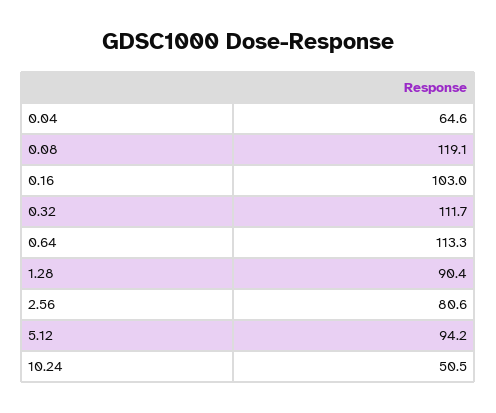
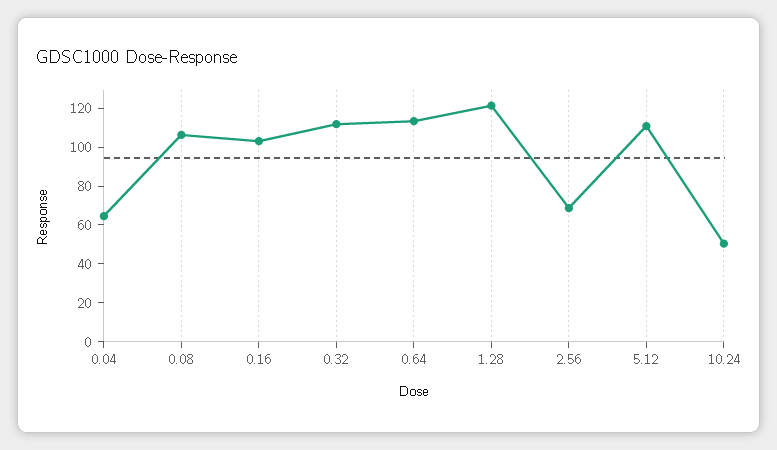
0.08: 119.1 -> 105
1.28: 90.4 -> 120
2.56: 80.6 -> 70
5.12: 94.2 -> 110

